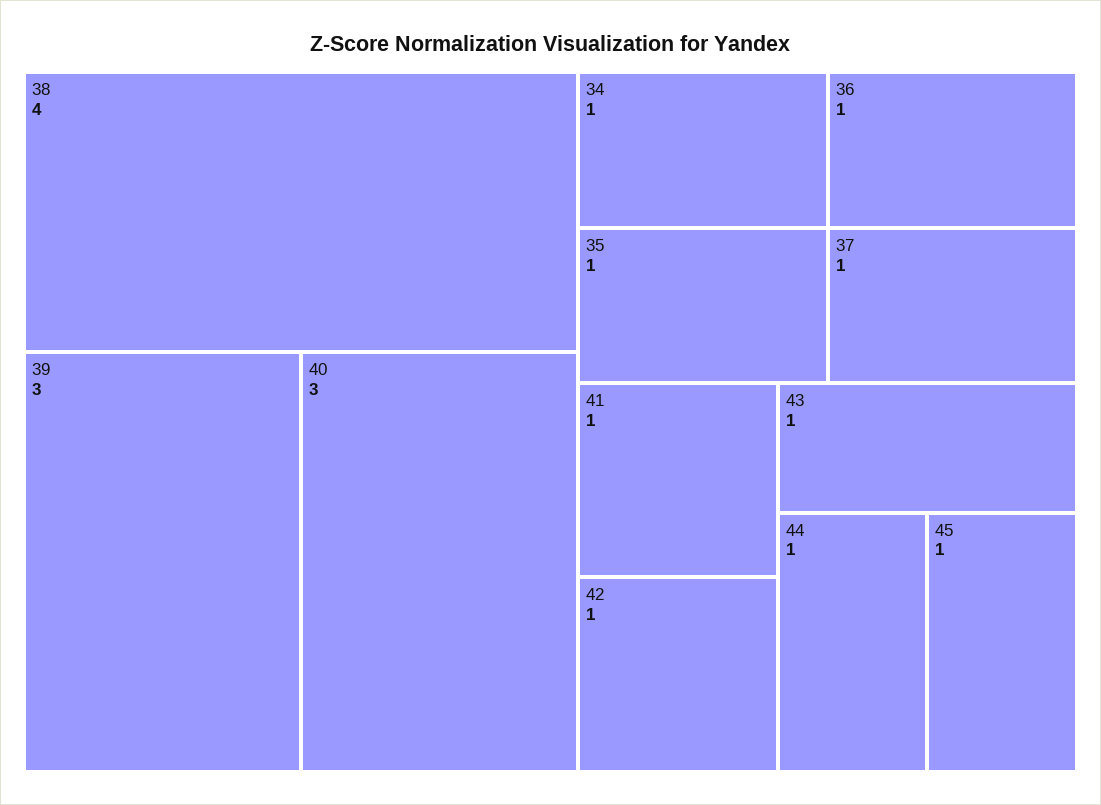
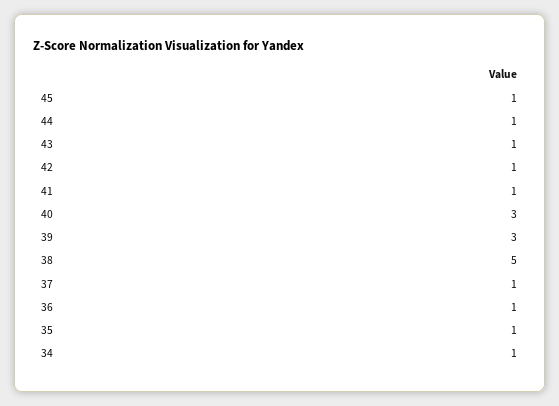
38: 4 -> 5

